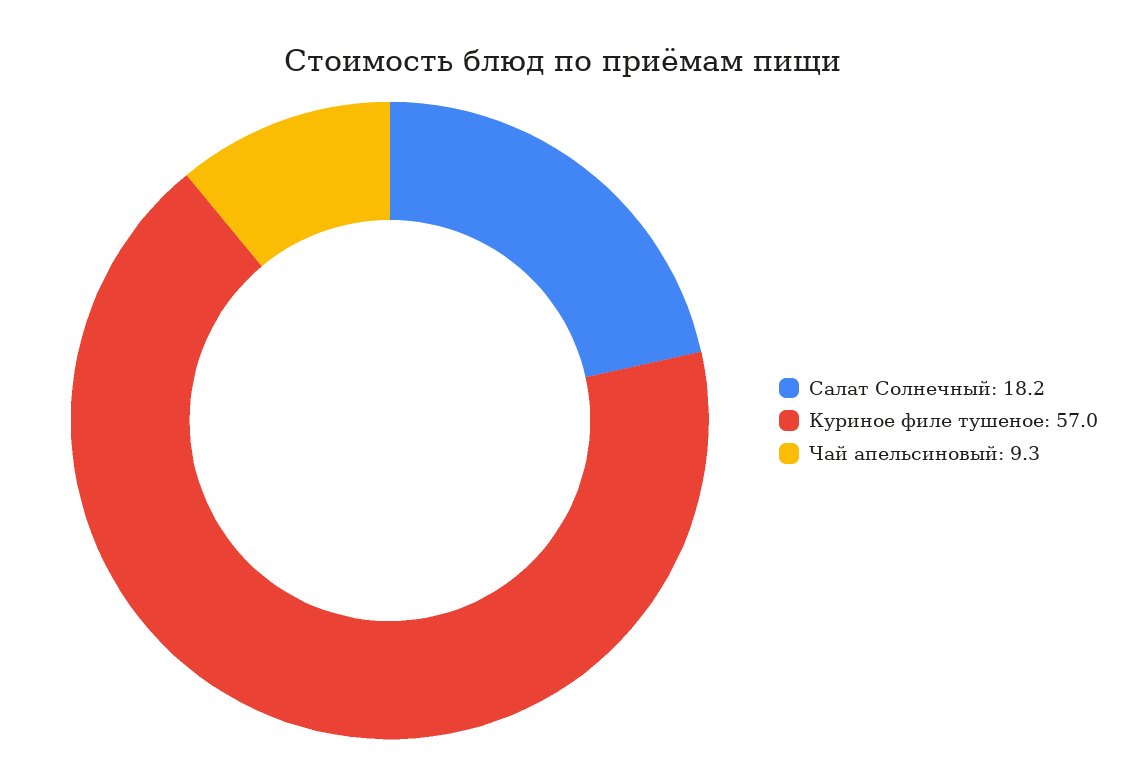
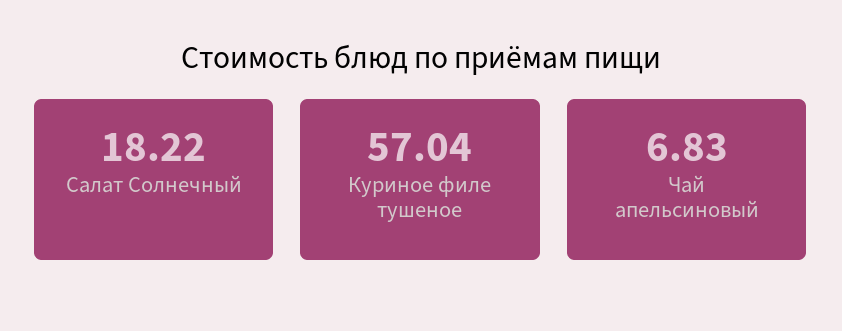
Чай апельсиновый: 9.3 -> 6.83

